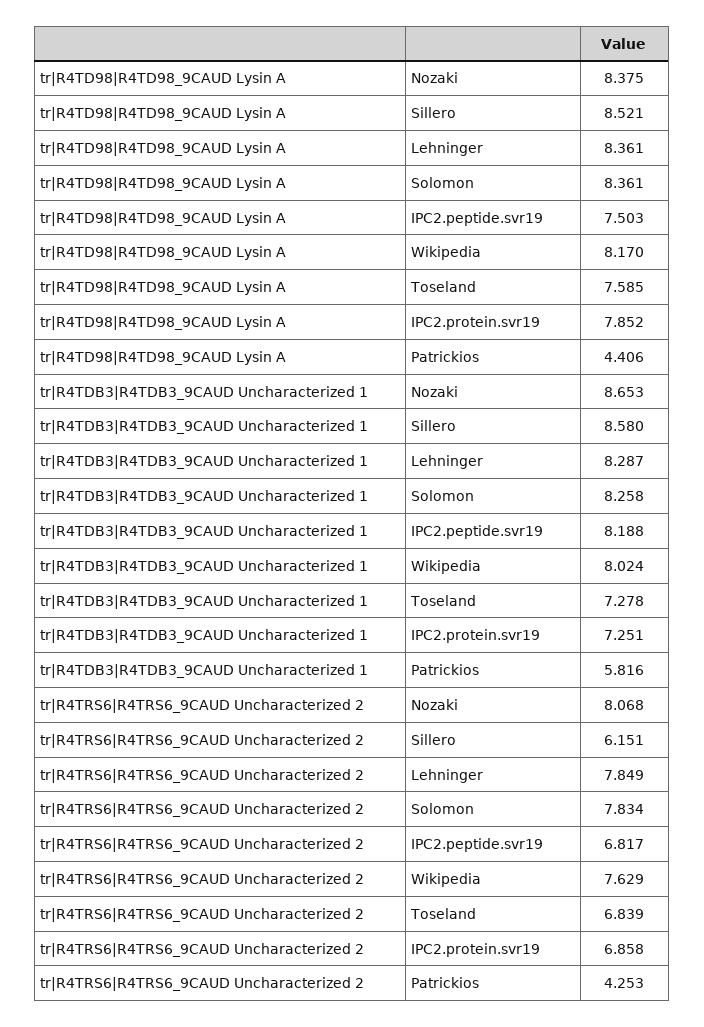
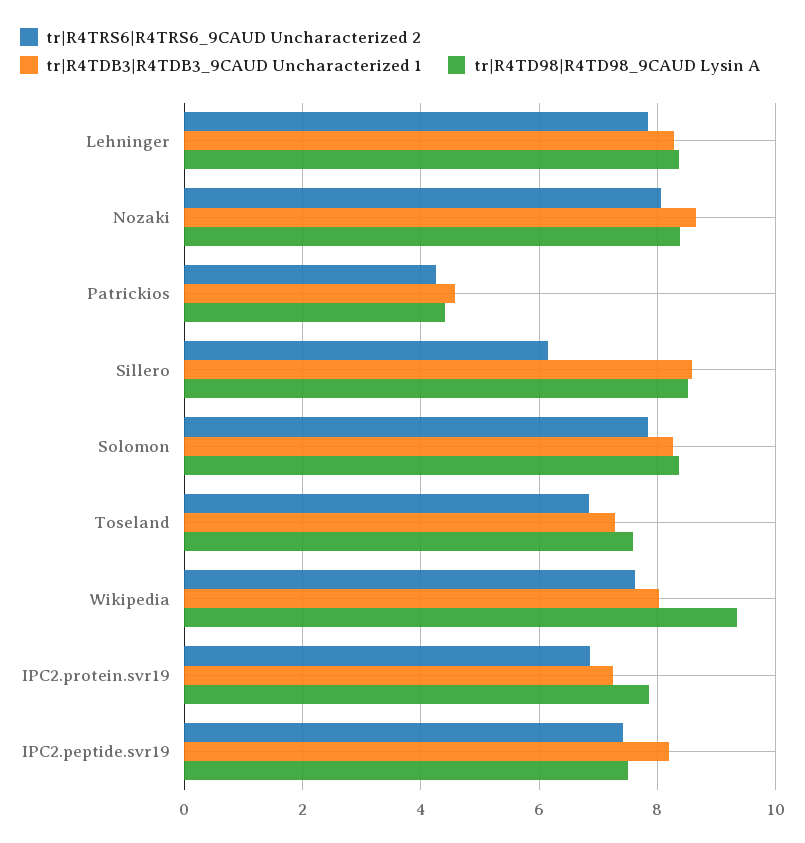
tr|R4TD98|R4TD98_9CAUD Lysin A, Wikipedia: 8.17 -> 9.4
tr|R4TDB3|R4TDB3_9CAUD Uncharacterized 1, Patrickios: 5.816 -> 4.6
tr|R4TRS6|R4TRS6_9CAUD Uncharacterized 2, IPC2.peptide.svr19: 6.817 -> 7.4

